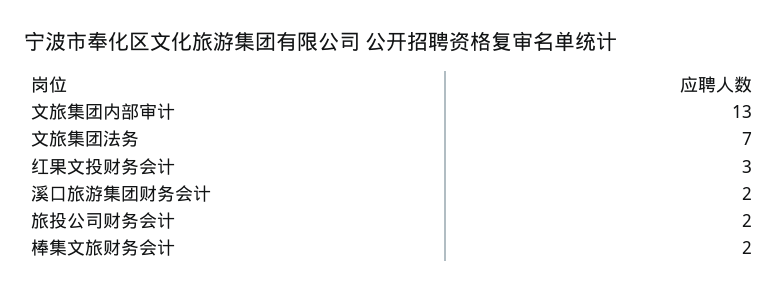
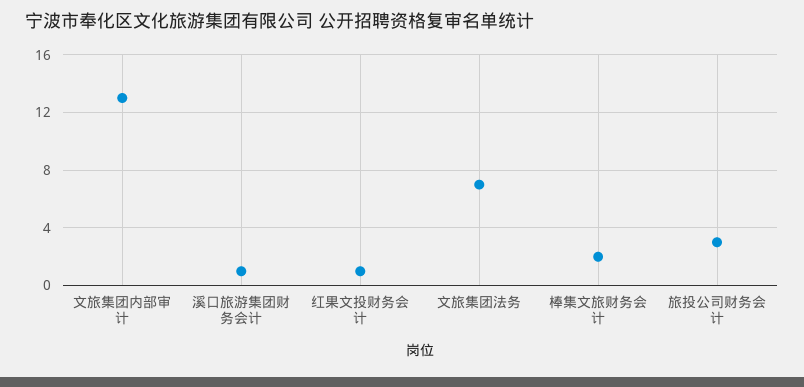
红果文投财务会计: 3 -> 1
溪口旅游集团财务会计: 2 -> 1
旅投公司财务会计: 2 -> 3

